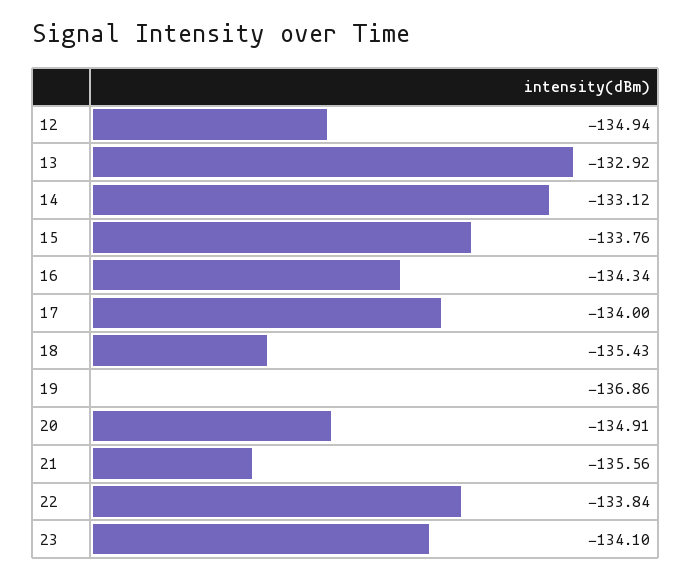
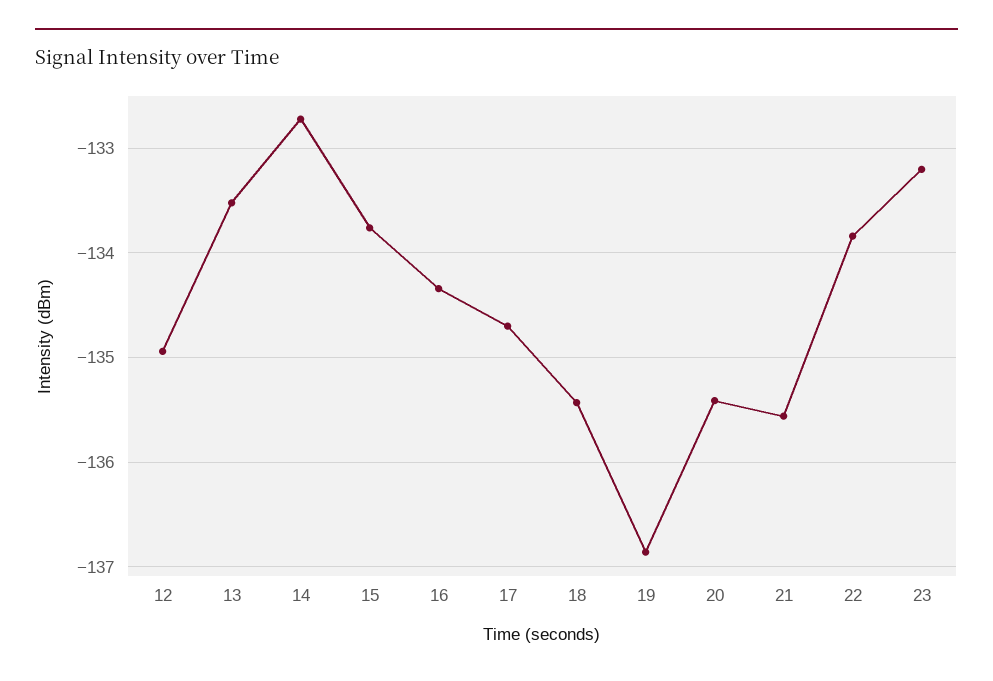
13: -132.92 -> -133.5
14: -133.12 -> -132.7
17: -134 -> -134.7
20: -134.91 -> -135.4
23: -134.1 -> -133.2

